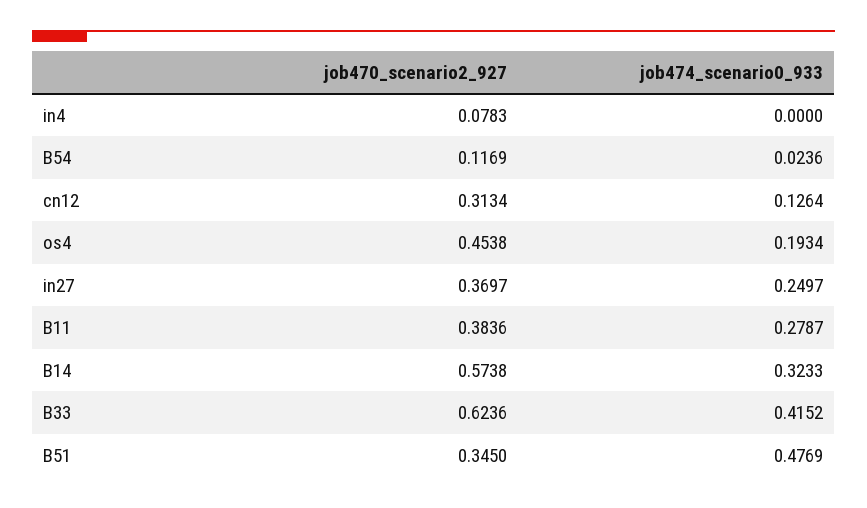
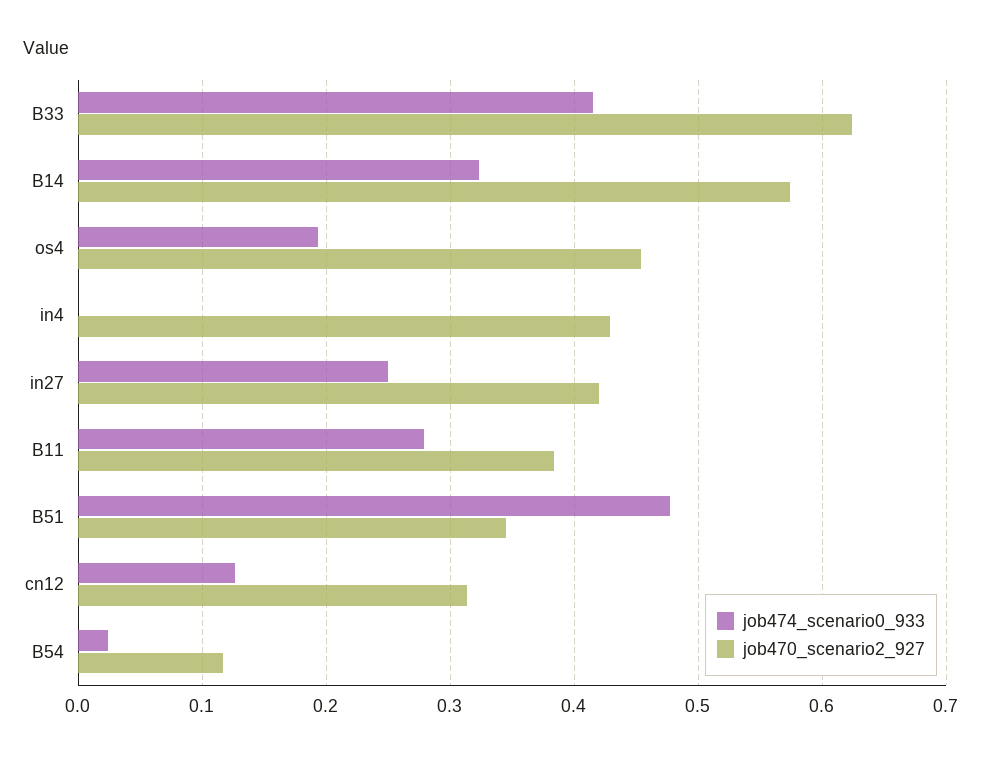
job470_scenario2_927, in4: 0.0783 -> 0.43
job470_scenario2_927, in27: 0.3697 -> 0.42

